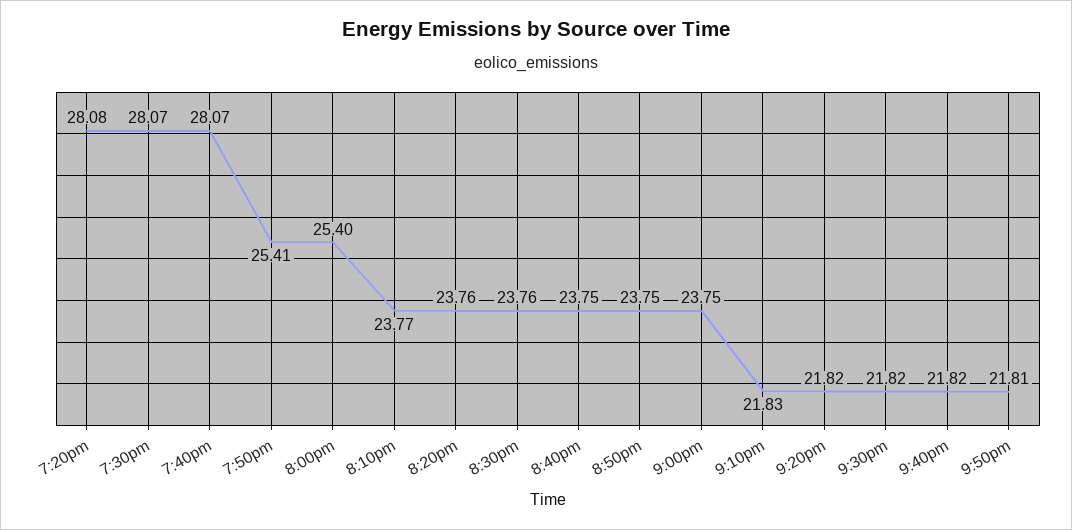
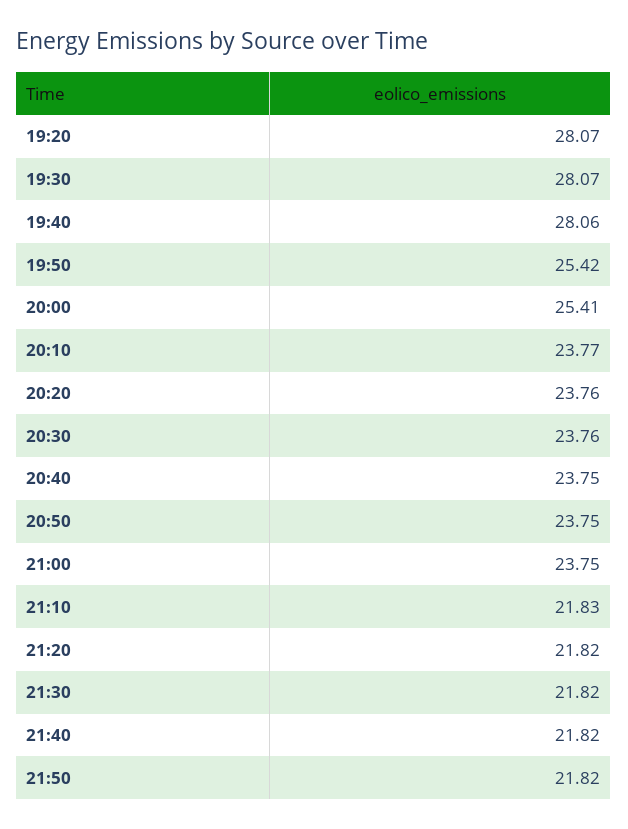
7:20pm: 28.08 -> 28.07
7:40pm: 28.07 -> 28.06
7:50pm: 25.41 -> 25.42
8:00pm: 25.4 -> 25.41
9:50pm: 21.81 -> 21.82

